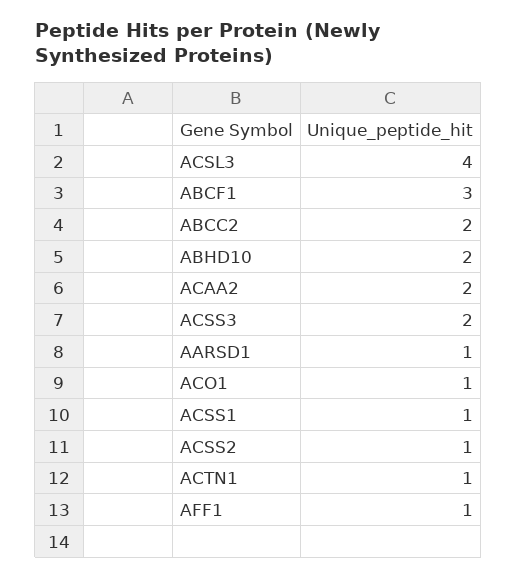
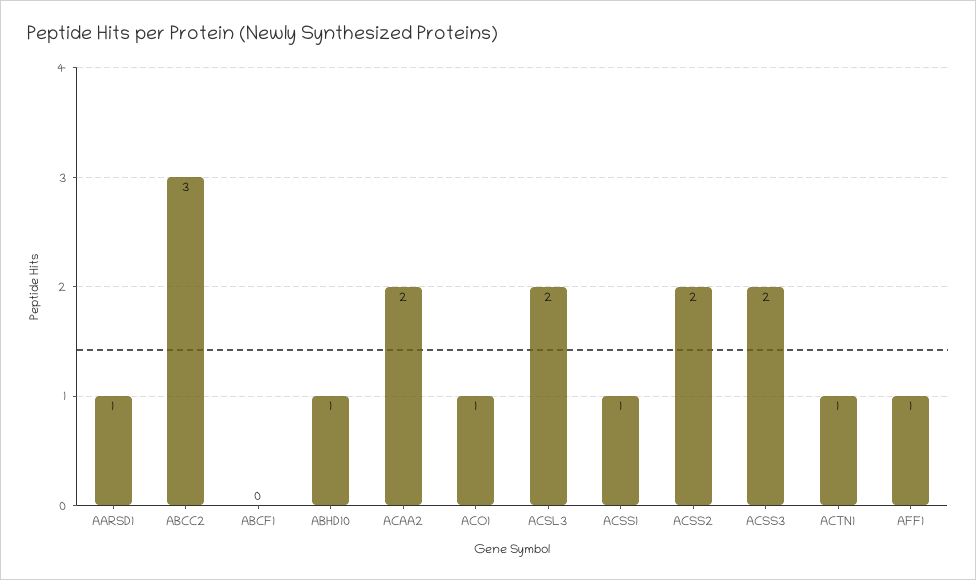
ACSL3: 4 -> 2
ABCF1: 3 -> 0
ABCC2: 2 -> 3
ABHD10: 2 -> 1
ACSS2: 1 -> 2

